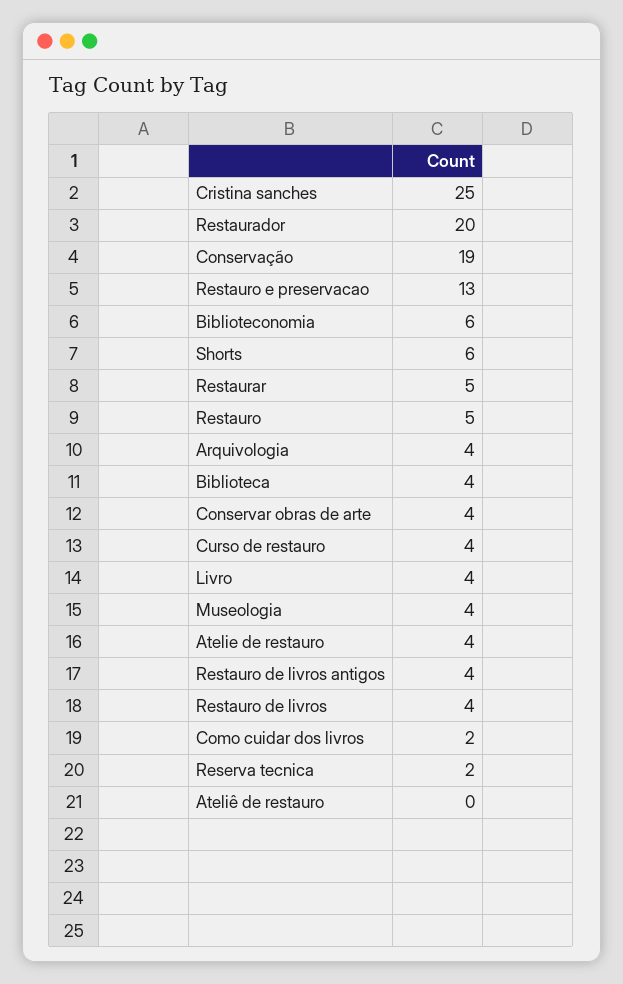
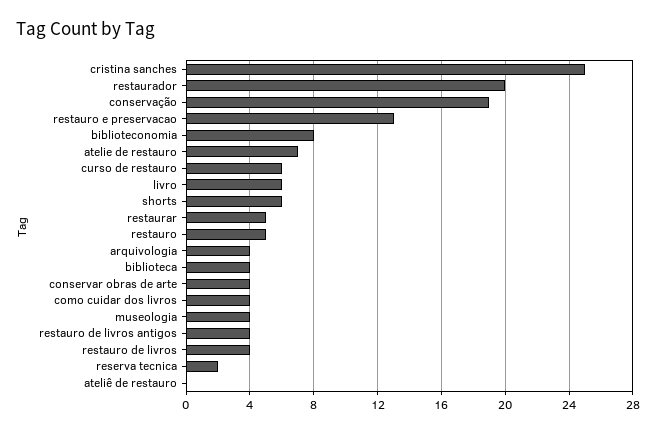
Biblioteconomia: 6 -> 8
Curso de restauro: 4 -> 6
Livro: 4 -> 6
Atelie de restauro: 4 -> 7
Como cuidar dos livros: 2 -> 4

